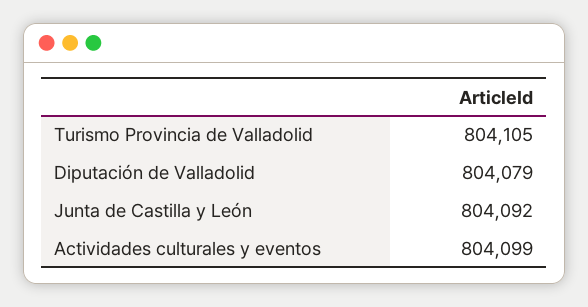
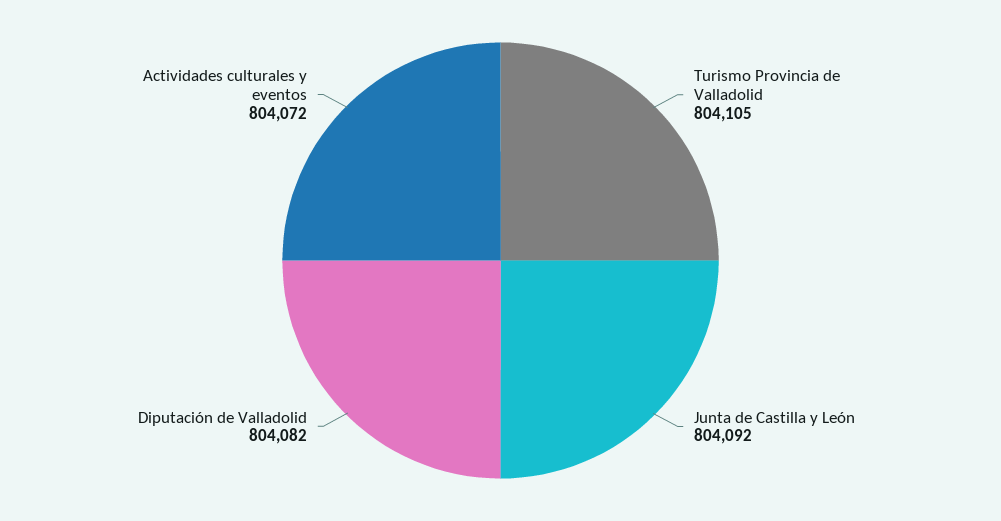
Diputación de Valladolid: 804079 -> 804082
Actividades culturales y eventos: 804099 -> 804072

